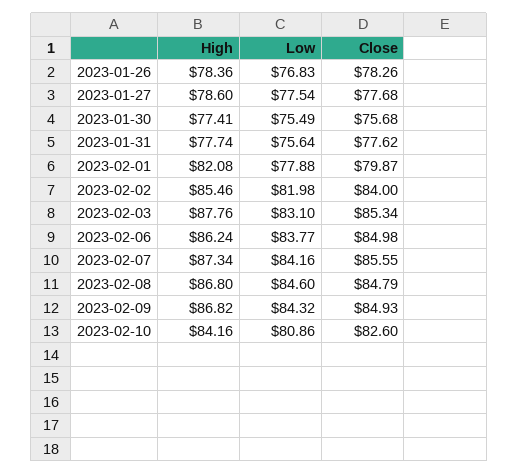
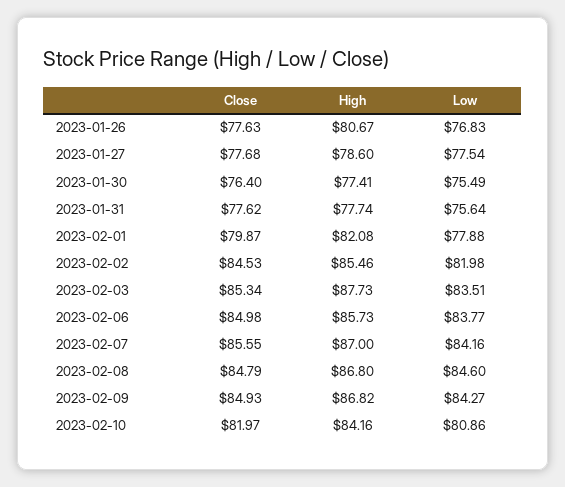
High, 2023-01-26: 78.36 -> 80.67
Close, 2023-01-26: 78.26 -> 77.63
Close, 2023-01-30: 75.68 -> 76.4
Close, 2023-02-02: 84 -> 84.53
High, 2023-02-03: 87.76 -> 87.73
Low, 2023-02-03: 83.1 -> 83.51
High, 2023-02-06: 86.24 -> 85.73
High, 2023-02-07: 87.34 -> 87
Low, 2023-02-09: 84.32 -> 84.27
Close, 2023-02-10: 82.6 -> 81.97

